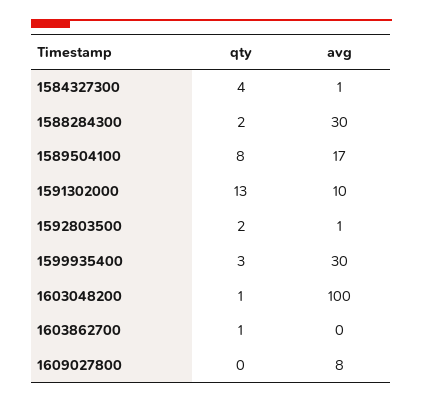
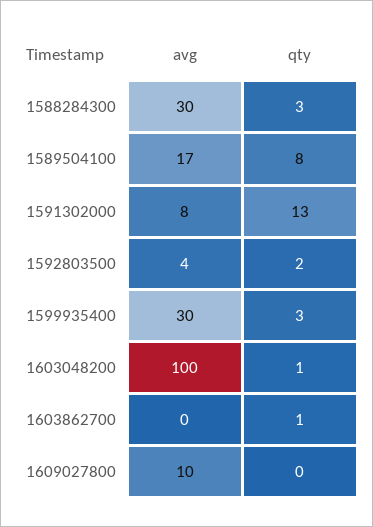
qty, 1584327300: 4 -> none
avg, 1584327300: 1 -> none
qty, 1588284300: 2 -> 3
avg, 1591302000: 10 -> 8
avg, 1592803500: 1 -> 4
avg, 1609027800: 8 -> 10

